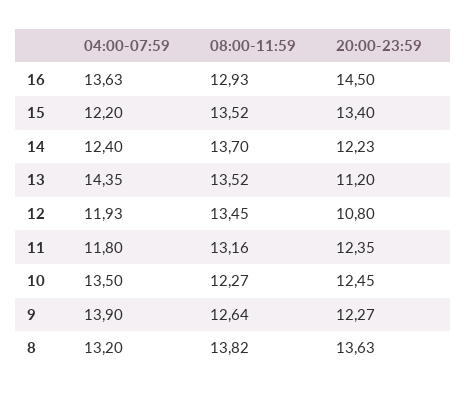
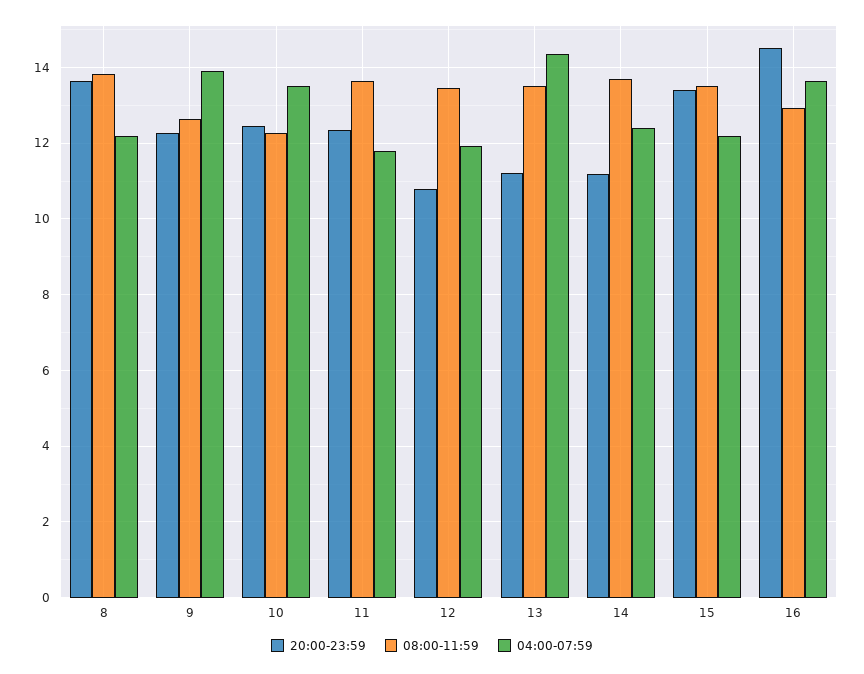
20:00-23:59, 14: 12.23 -> 11.2
08:00-11:59, 11: 13.16 -> 13.6
04:00-07:59, 8: 13.2 -> 12.2

